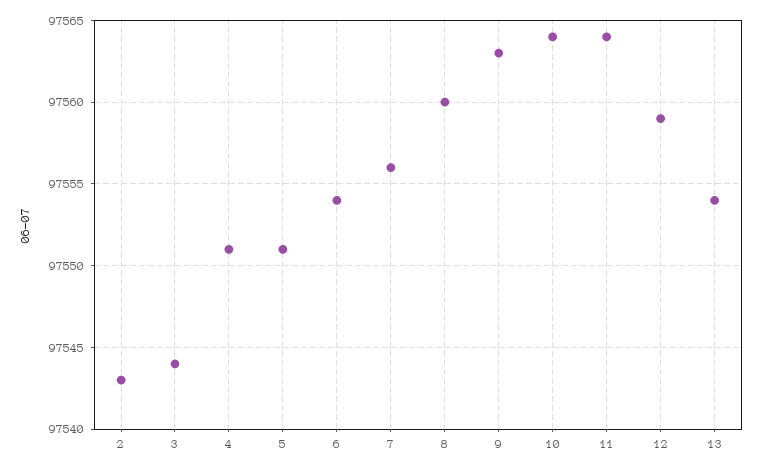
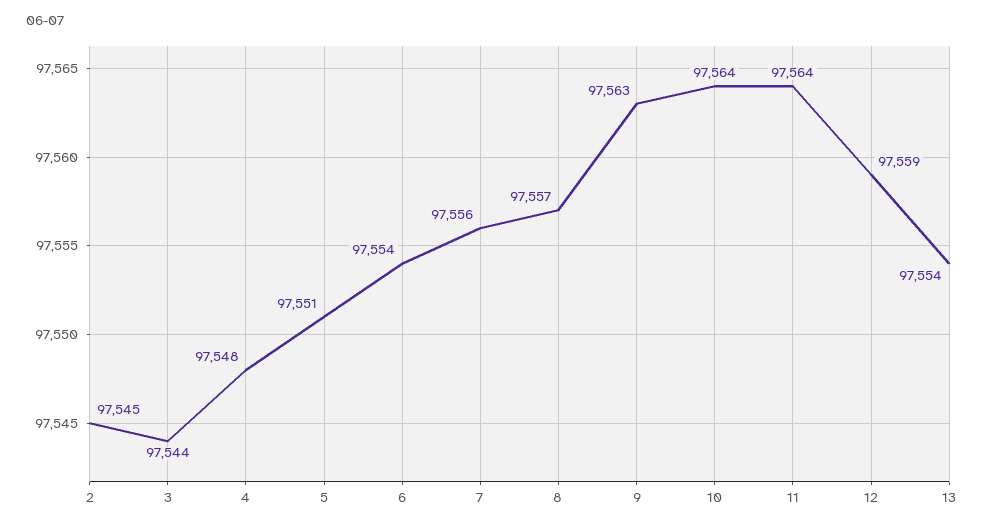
2: 97543 -> 97545
4: 97551 -> 97548
8: 97560 -> 97557

